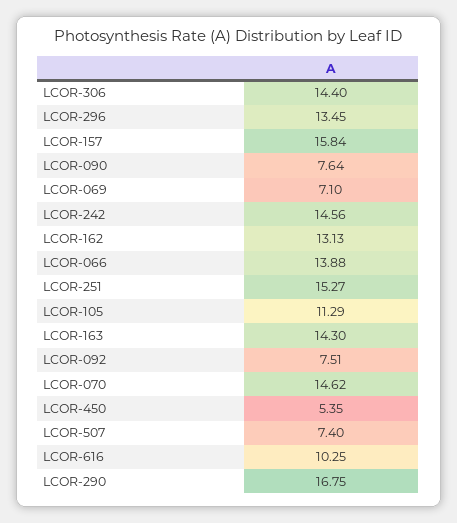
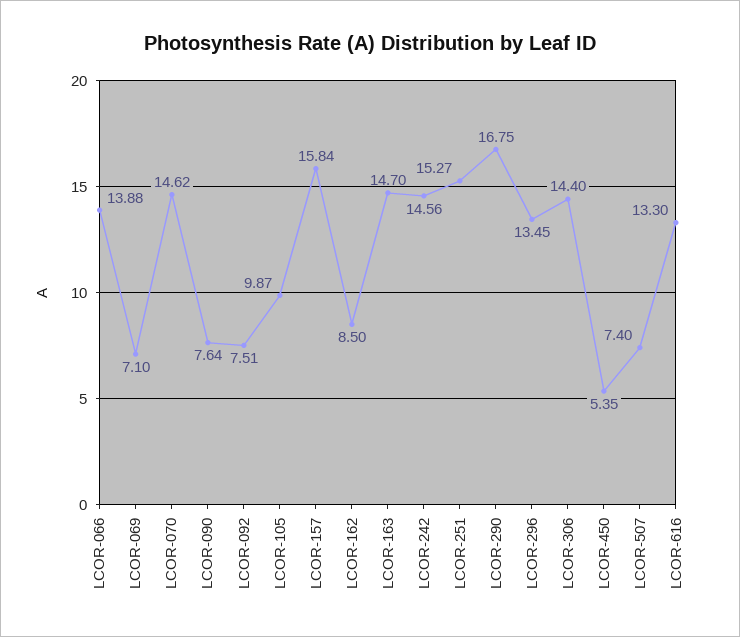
LCOR-162: 13.13 -> 8.5
LCOR-105: 11.29 -> 9.87
LCOR-163: 14.3 -> 14.7
LCOR-616: 10.25 -> 13.3

